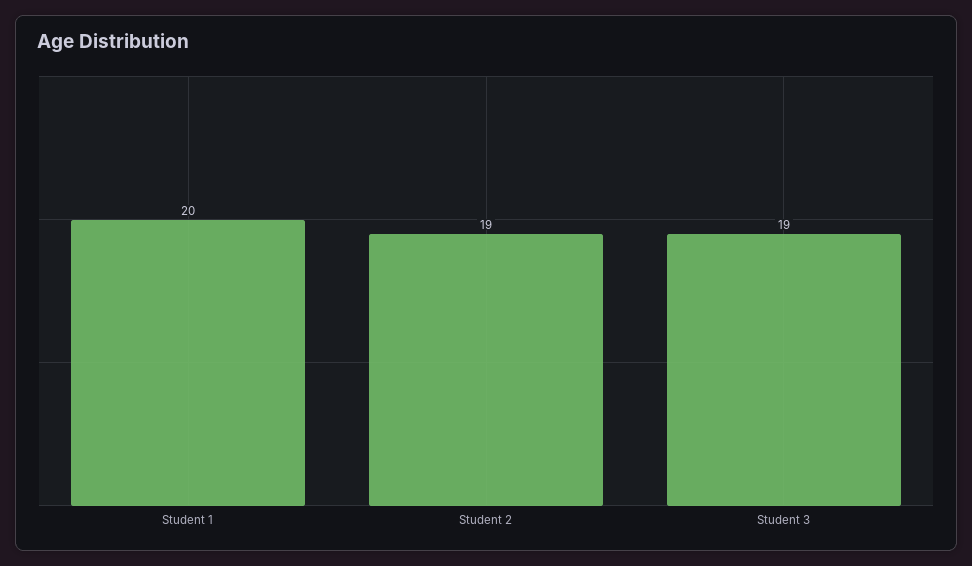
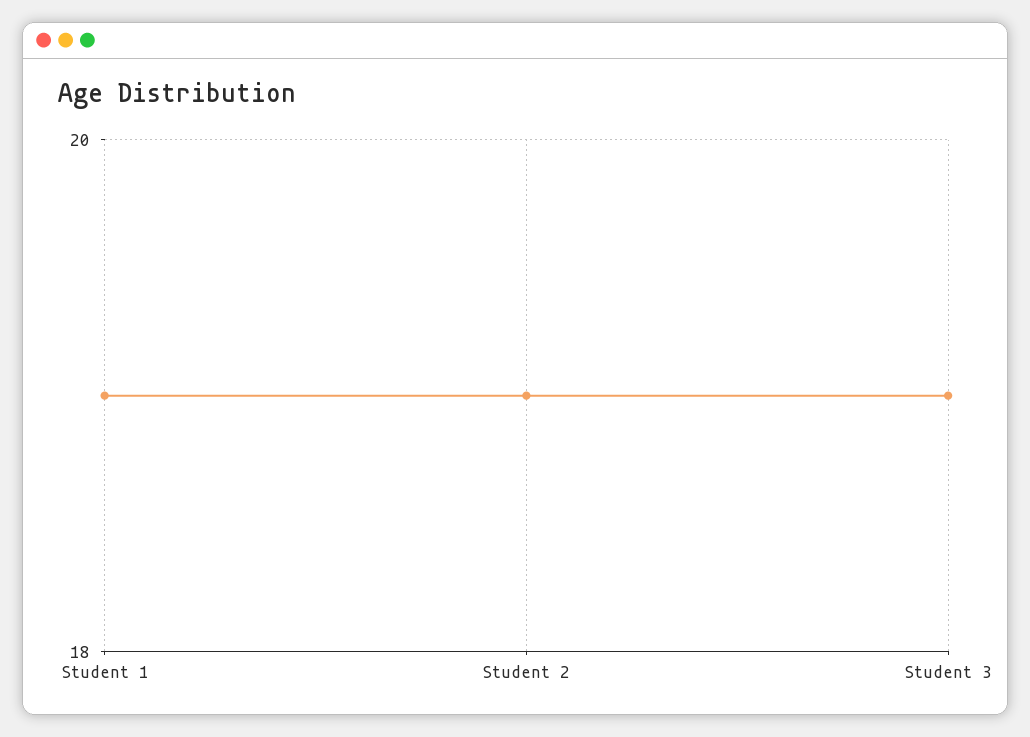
Student 1: 20 -> 19

